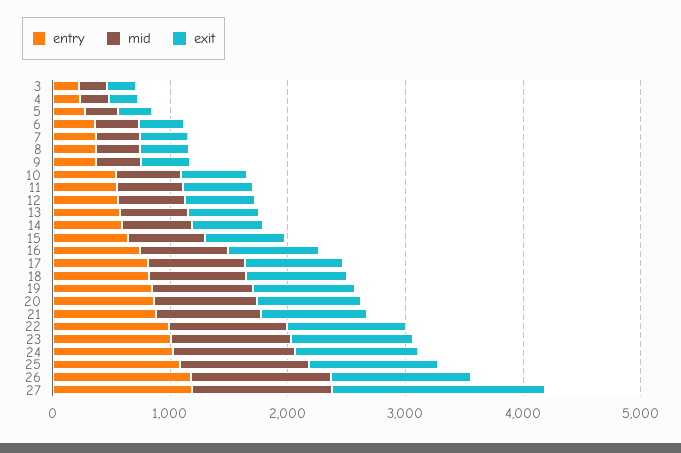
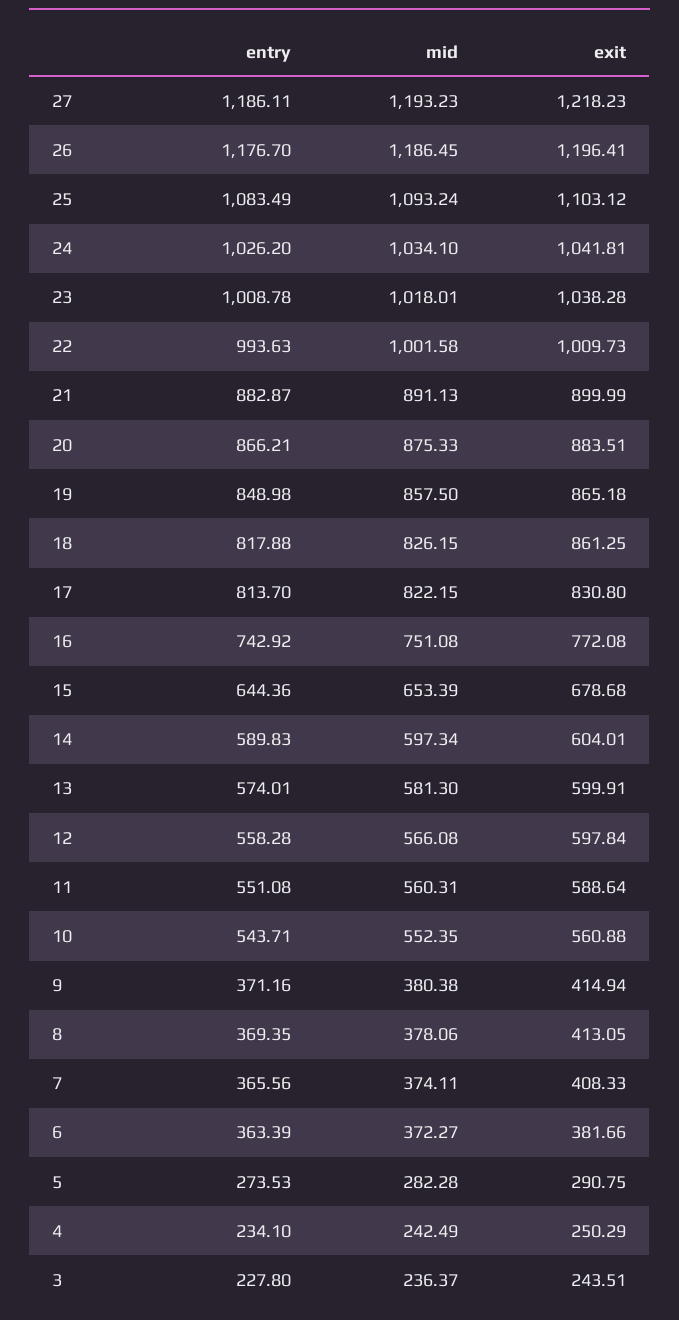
exit, 27: 1800 -> 1218.23

